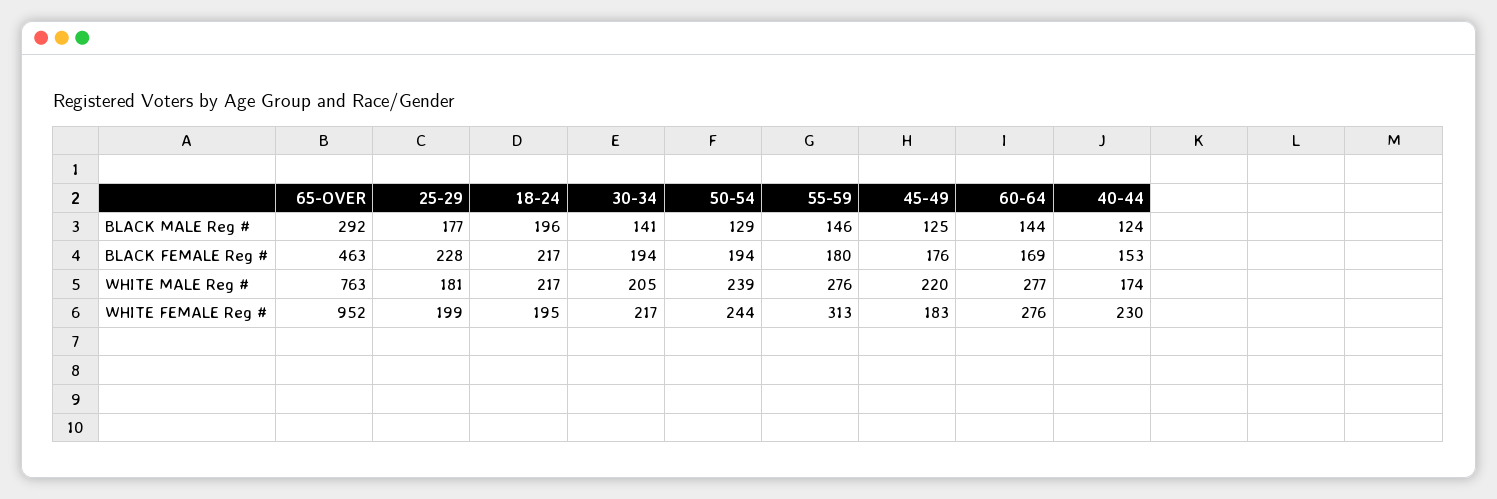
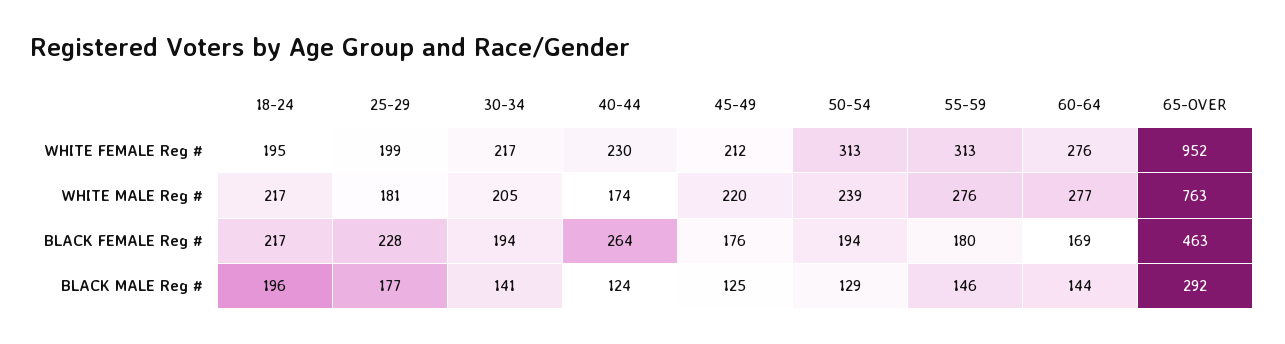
40-44, BLACK FEMALE Reg #: 153 -> 264
50-54, WHITE FEMALE Reg #: 244 -> 313
45-49, WHITE FEMALE Reg #: 183 -> 212

